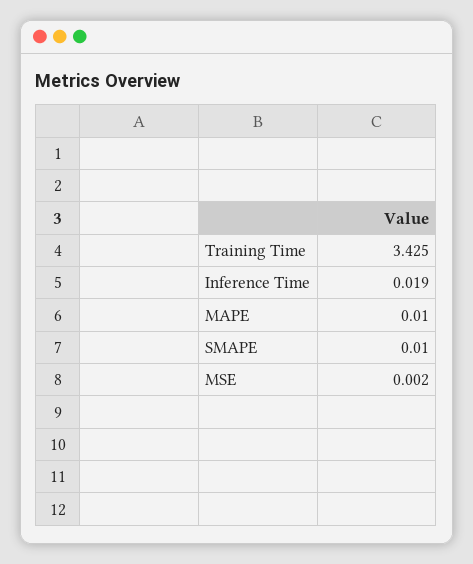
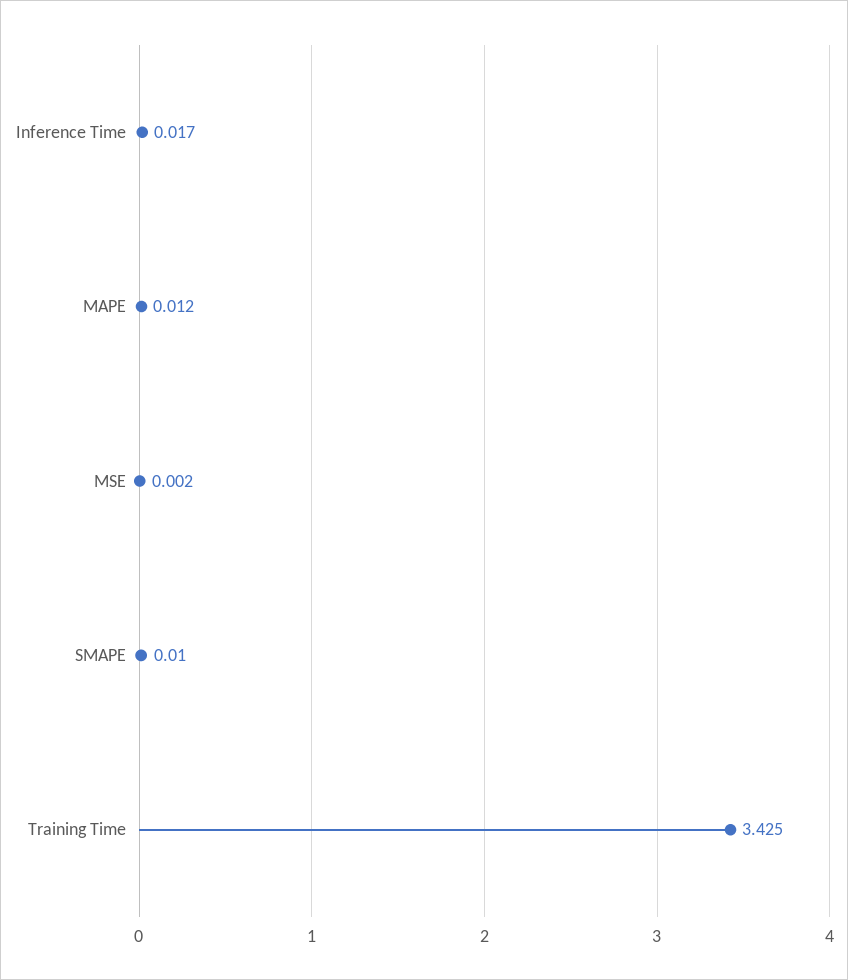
Inference Time: 0.019 -> 0.017
MAPE: 0.01 -> 0.012

